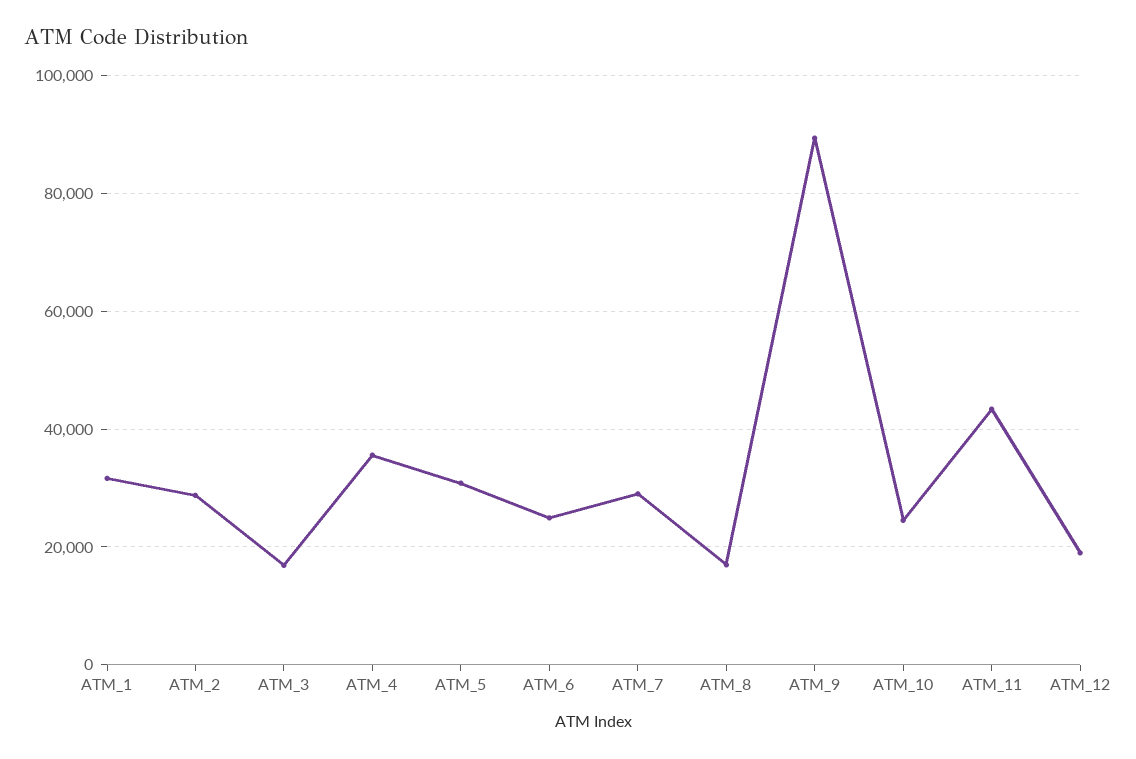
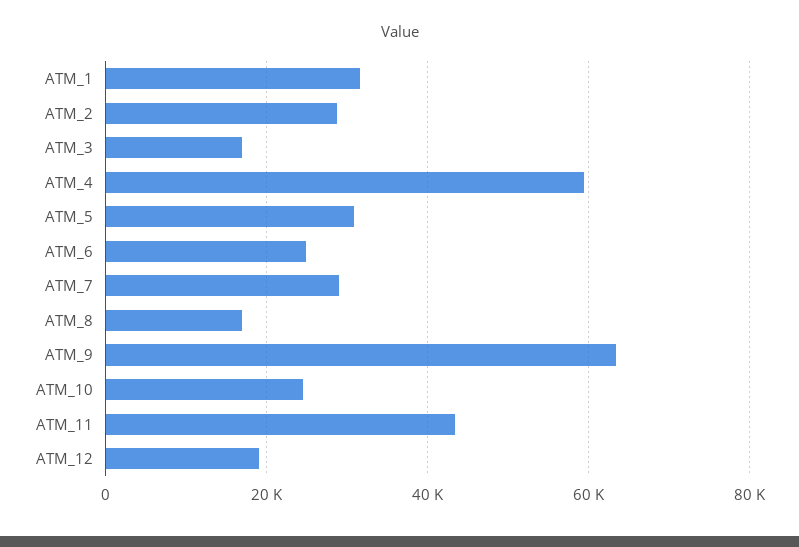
ATM_4: 36000 -> 60000
ATM_9: 90000 -> 64000

